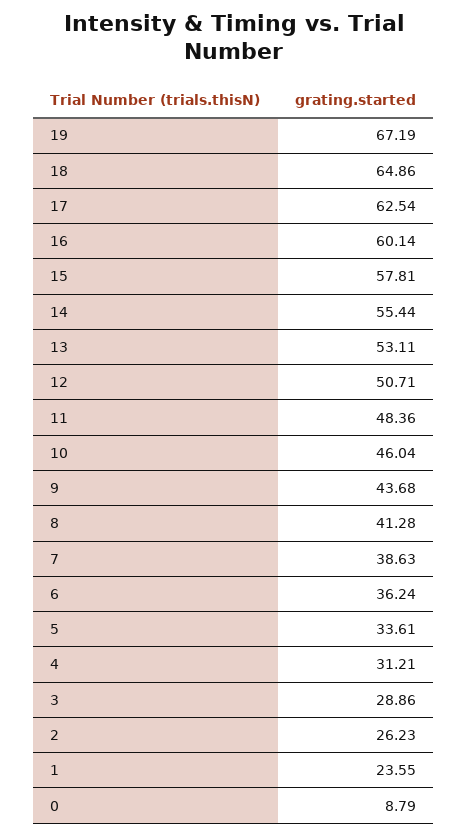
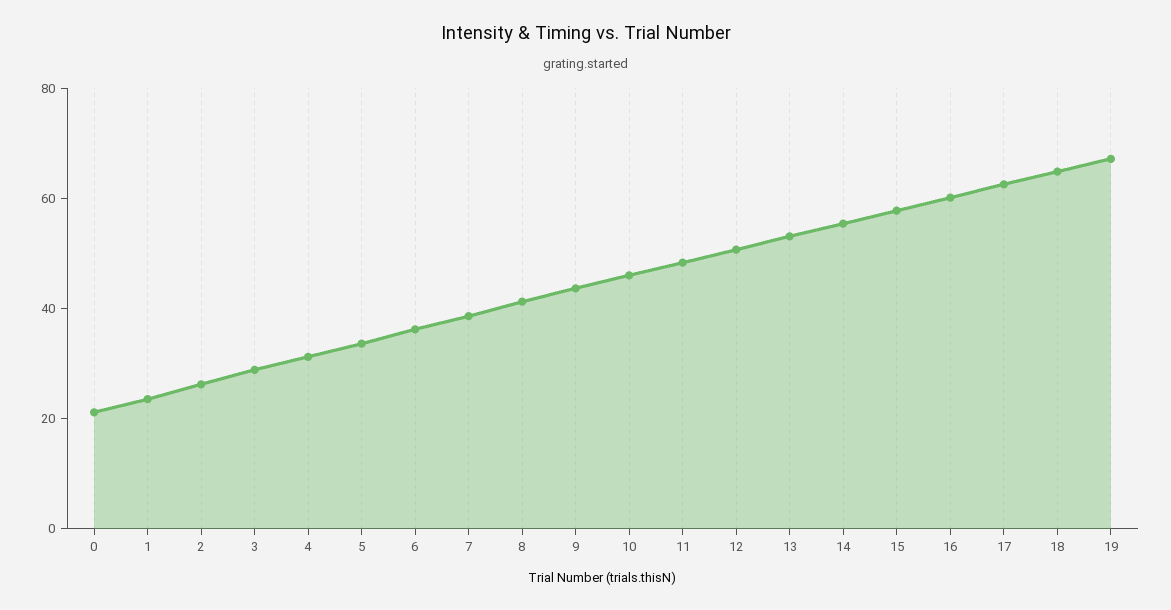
0: 8.79 -> 20

